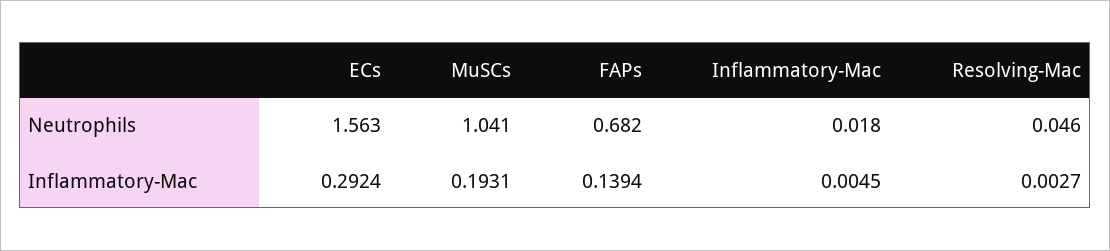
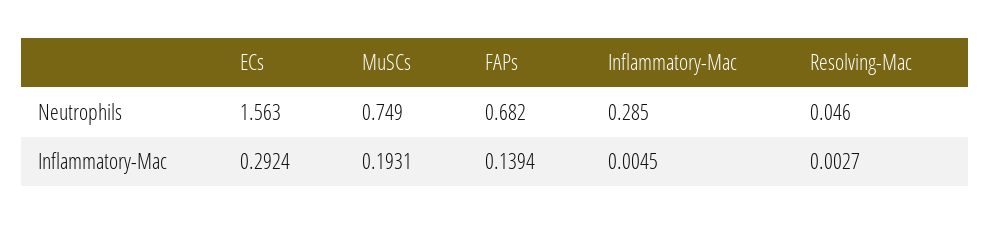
MuSCs, Neutrophils: 1.041 -> 0.749
Inflammatory-Mac, Neutrophils: 0.018 -> 0.285

